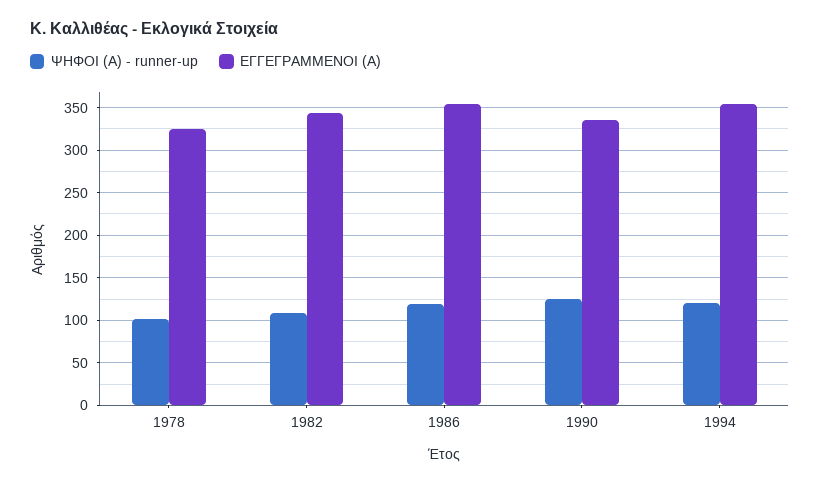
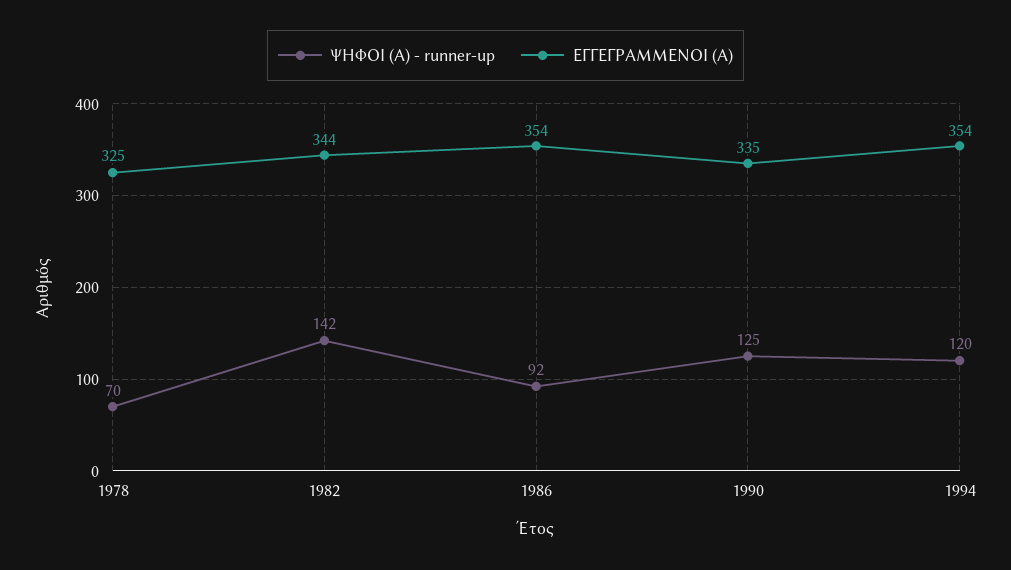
ΨΗΦΟΙ (Α) - runner-up, 1978: 100 -> 70
ΨΗΦΟΙ (Α) - runner-up, 1982: 110 -> 142
ΨΗΦΟΙ (Α) - runner-up, 1986: 120 -> 92

